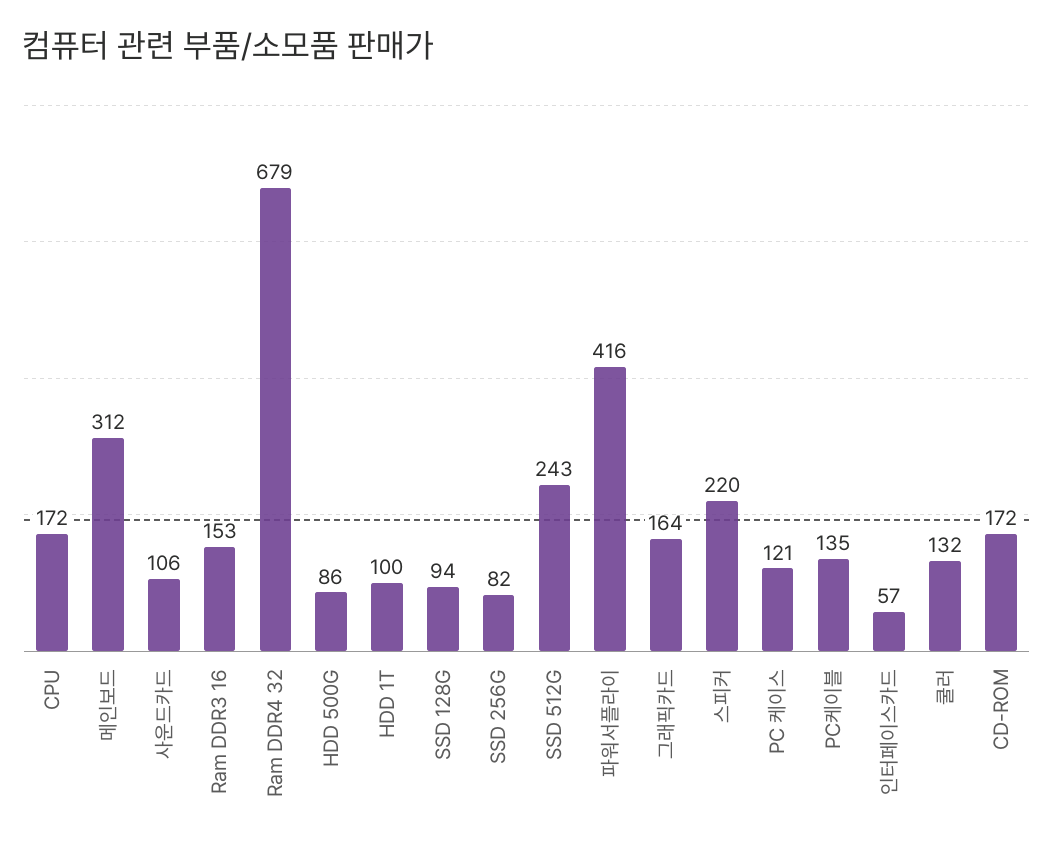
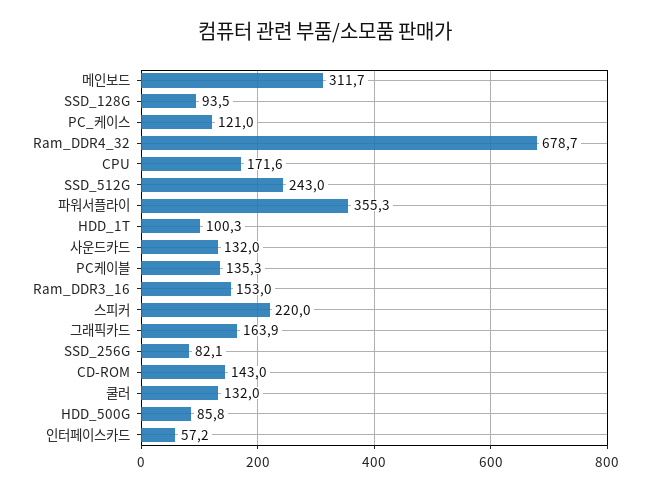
사운드카드: 106 -> 132
파워서플라이: 416 -> 355.3
CD-ROM: 172 -> 143

